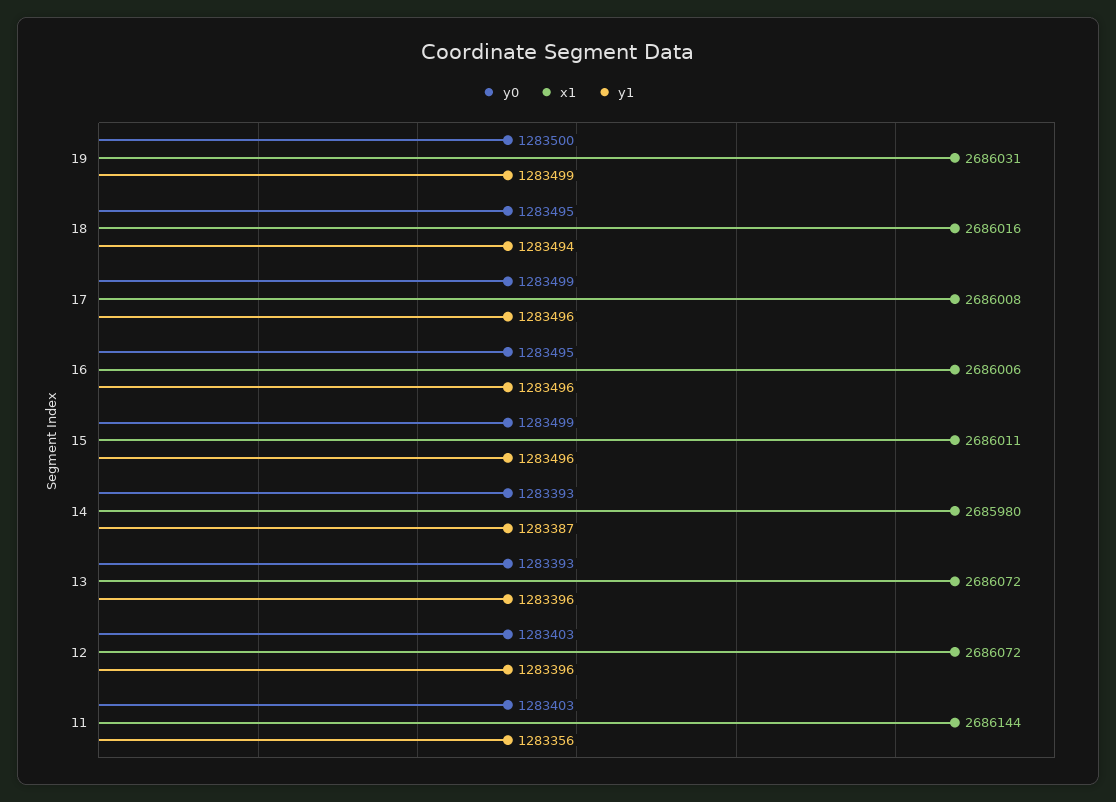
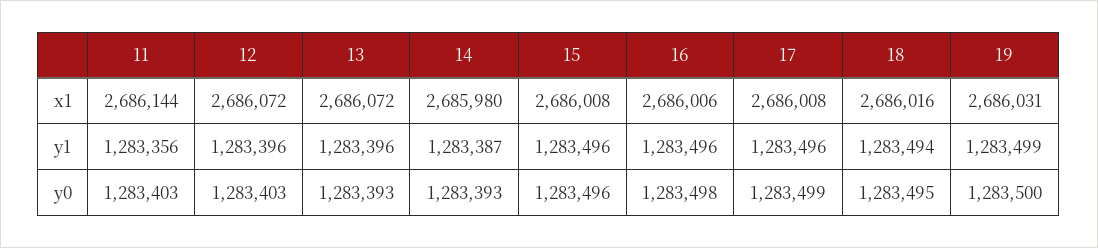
y0, 16: 1283495 -> 1283498
y0, 15: 1283499 -> 1283496
x1, 15: 2686011 -> 2686008

